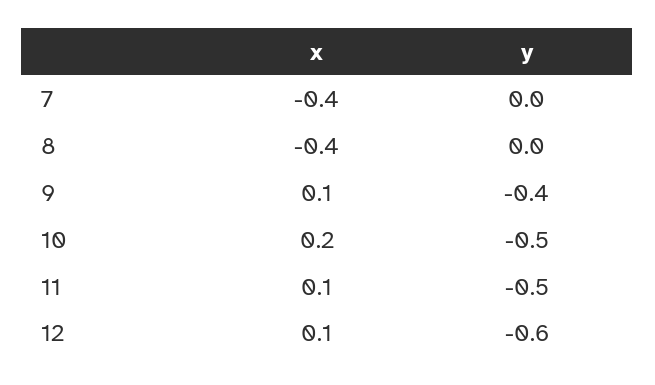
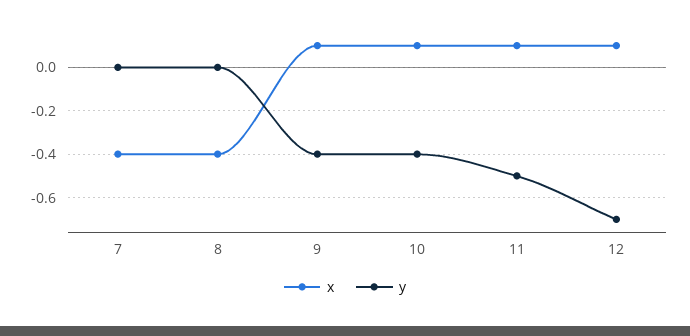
x, 10: 0.2 -> 0.1
y, 10: -0.5 -> -0.4
y, 12: -0.6 -> -0.7

